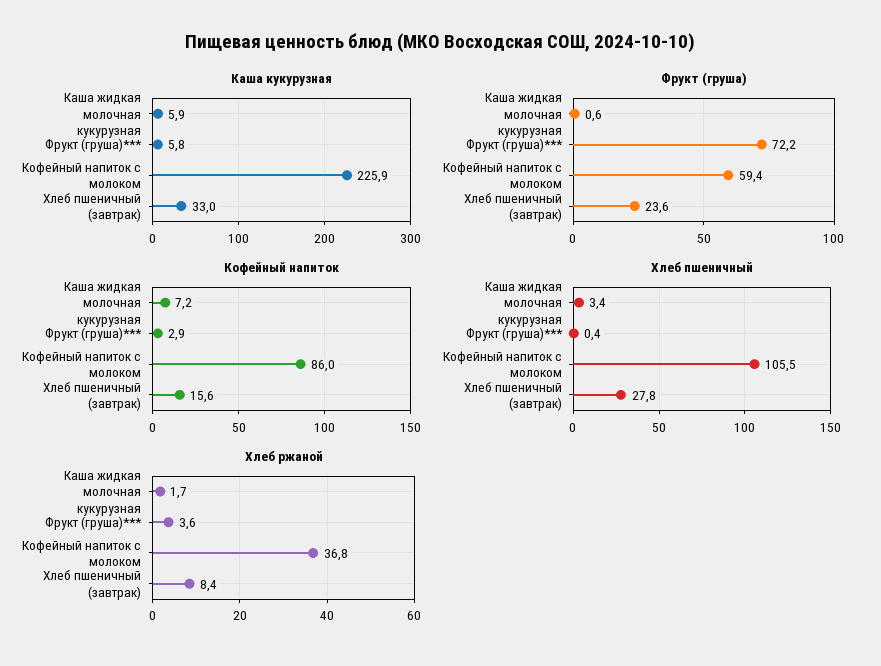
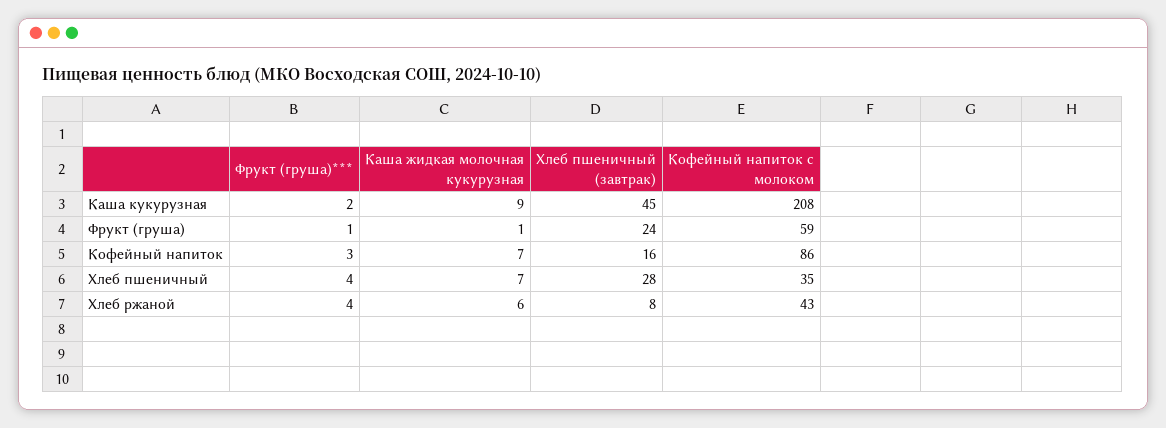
Каша кукурузная, Каша жидкая молочная кукурузная: 5.9 -> 9
Каша кукурузная, Фрукт (груша)***: 5.8 -> 2
Каша кукурузная, Кофейный напиток с молоком: 225.9 -> 208
Каша кукурузная, Хлеб пшеничный (завтрак): 33 -> 45
Фрукт (груша), Фрукт (груша)***: 72.2 -> 1
Хлеб пшеничный, Каша жидкая молочная кукурузная: 3.4 -> 7
Хлеб пшеничный, Фрукт (груша)***: 0.4 -> 4
Хлеб пшеничный, Кофейный напиток с молоком: 105.5 -> 35
Хлеб ржаной, Каша жидкая молочная кукурузная: 1.7 -> 6
Хлеб ржаной, Кофейный напиток с молоком: 36.8 -> 43

